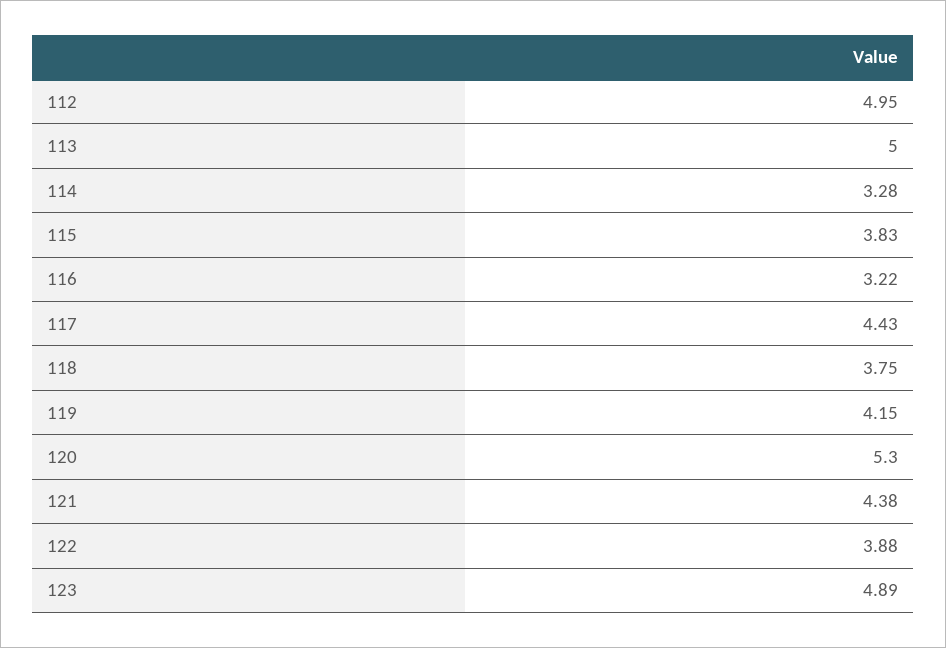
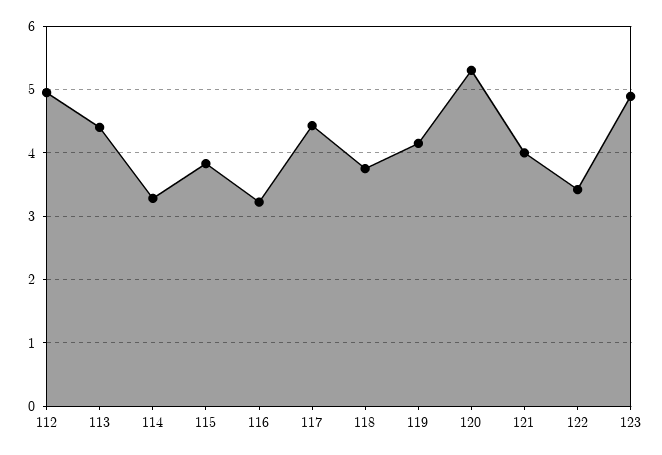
113: 5 -> 4.4
121: 4.38 -> 4
122: 3.88 -> 3.4

